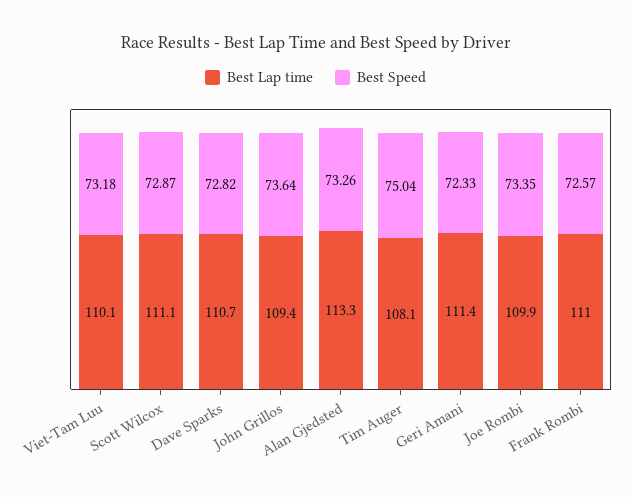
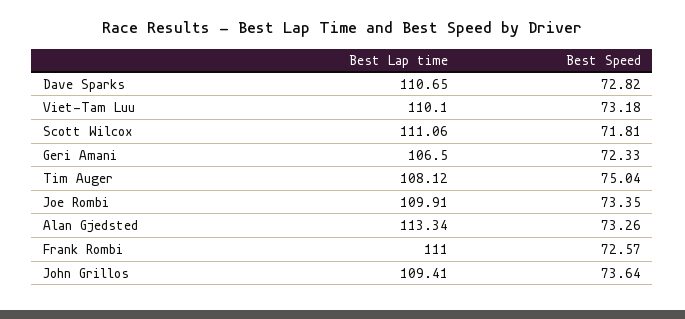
Best Speed, Scott Wilcox: 72.87 -> 71.81
Best Lap time, Geri Amani: 111.4 -> 106.5

